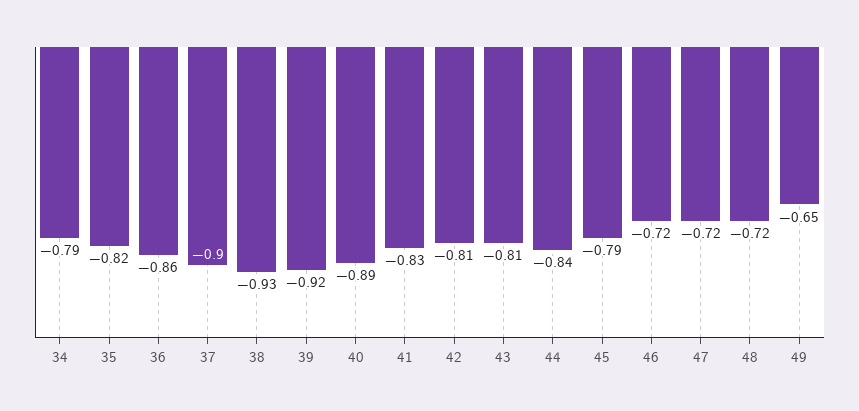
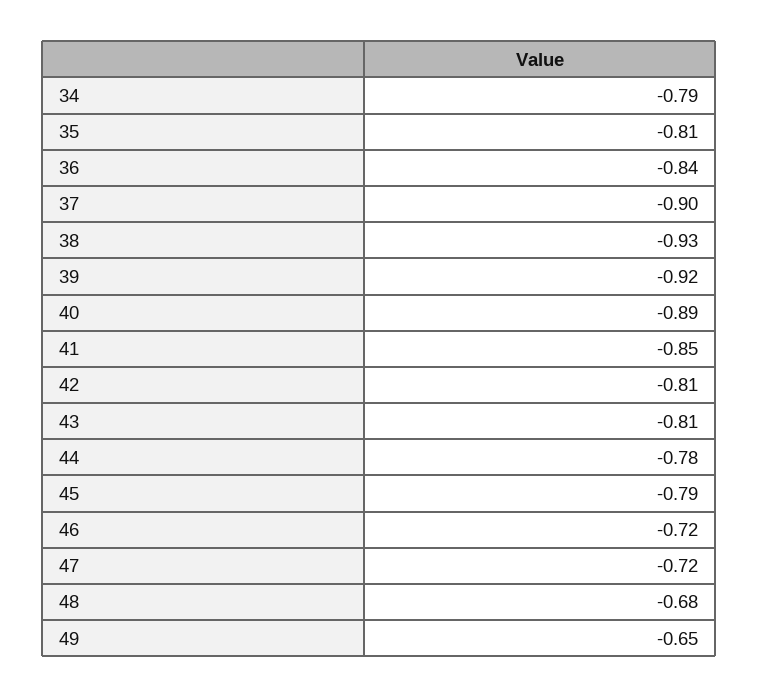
35: -0.82 -> -0.81
36: -0.86 -> -0.84
41: -0.83 -> -0.85
44: -0.84 -> -0.78
48: -0.72 -> -0.68

